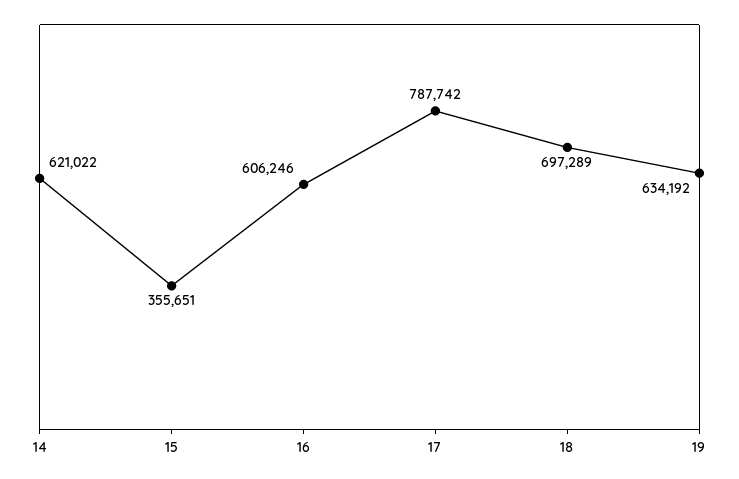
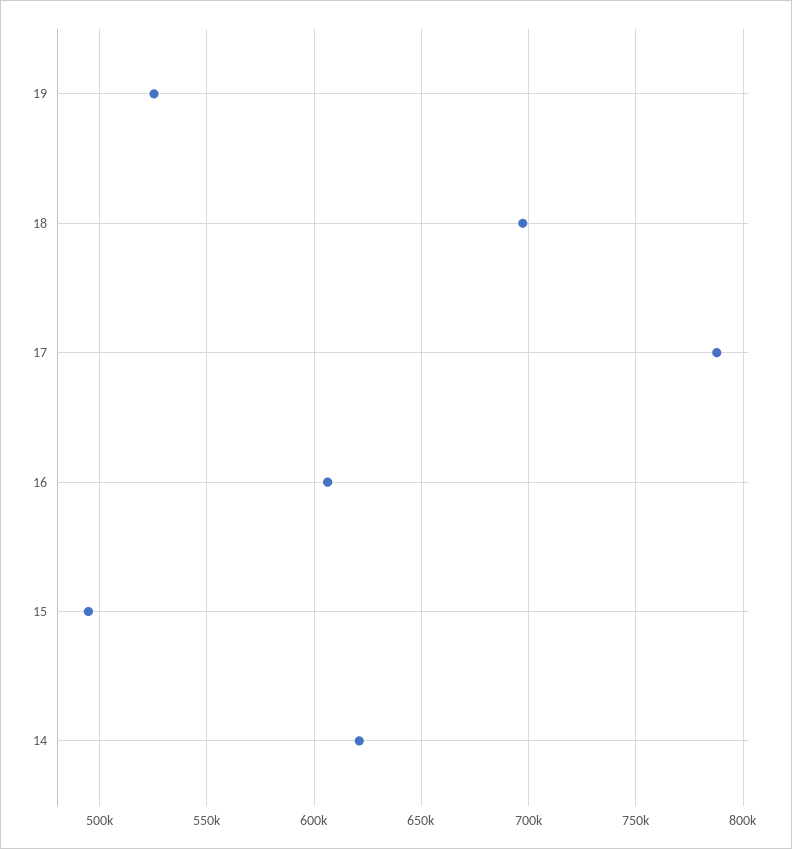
15: 355651 -> 495000
19: 634192 -> 525000

